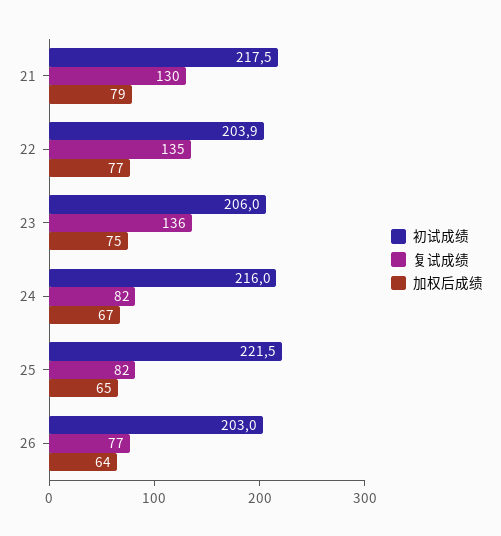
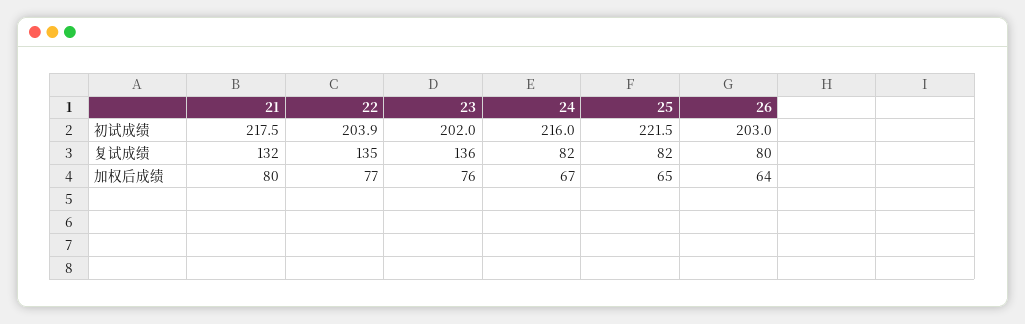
复试成绩, 21: 130 -> 132
加权后成绩, 21: 79 -> 80
初试成绩, 23: 206 -> 202
加权后成绩, 23: 75 -> 76
复试成绩, 26: 77 -> 80

